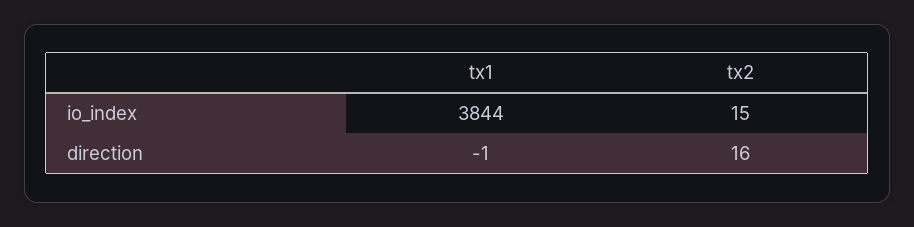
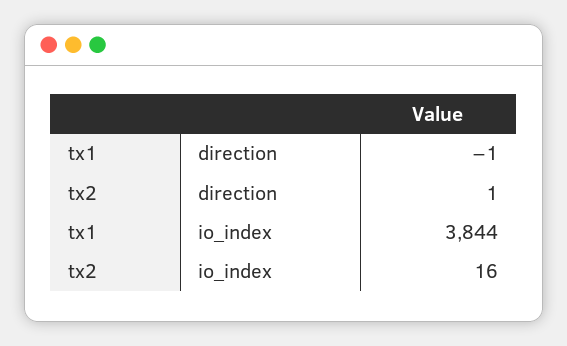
tx2, io_index: 15 -> 16
tx2, direction: 16 -> 1

